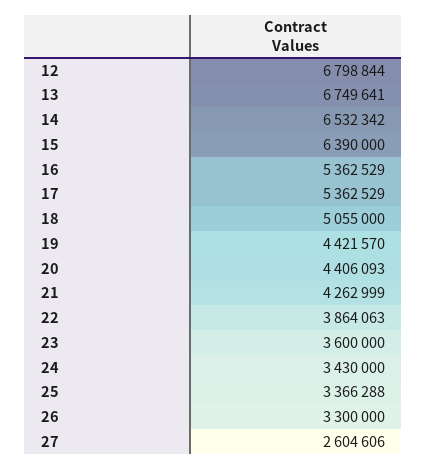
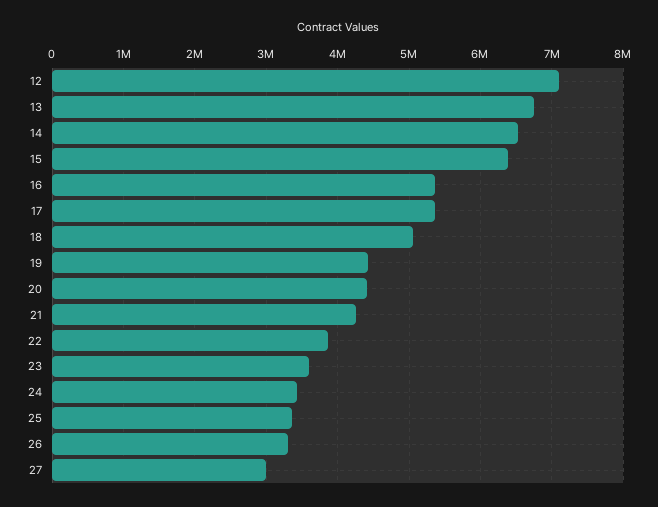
12: 6798844 -> 7100000
27: 2604606 -> 3000000

